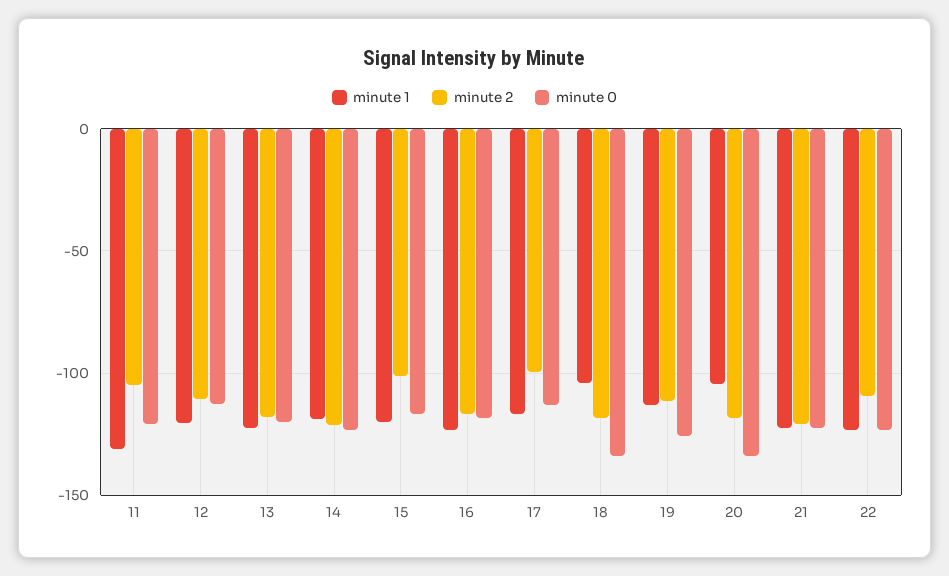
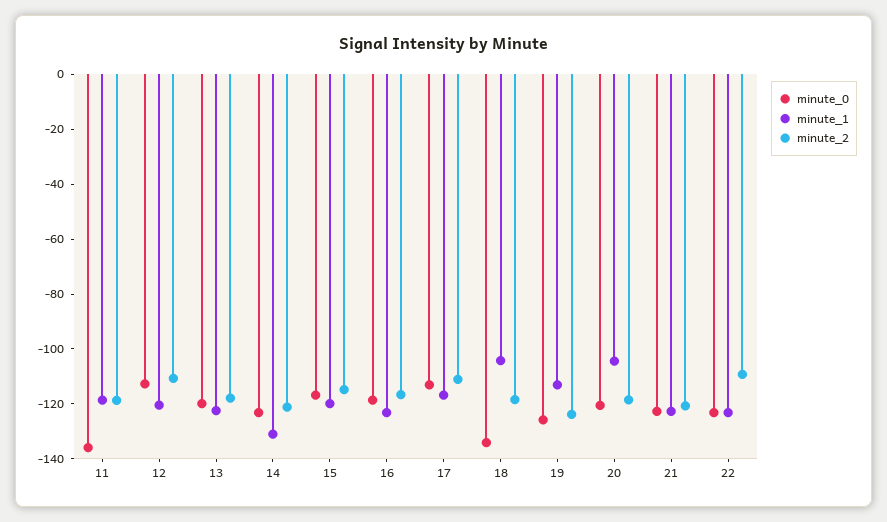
minute 1, 11: -130 -> -120
minute 2, 11: -105 -> -120
minute 0, 11: -120 -> -135
minute 1, 14: -120 -> -130
minute 2, 15: -100 -> -115
minute 2, 17: -100 -> -110
minute 2, 19: -110 -> -125
minute 0, 20: -135 -> -120

